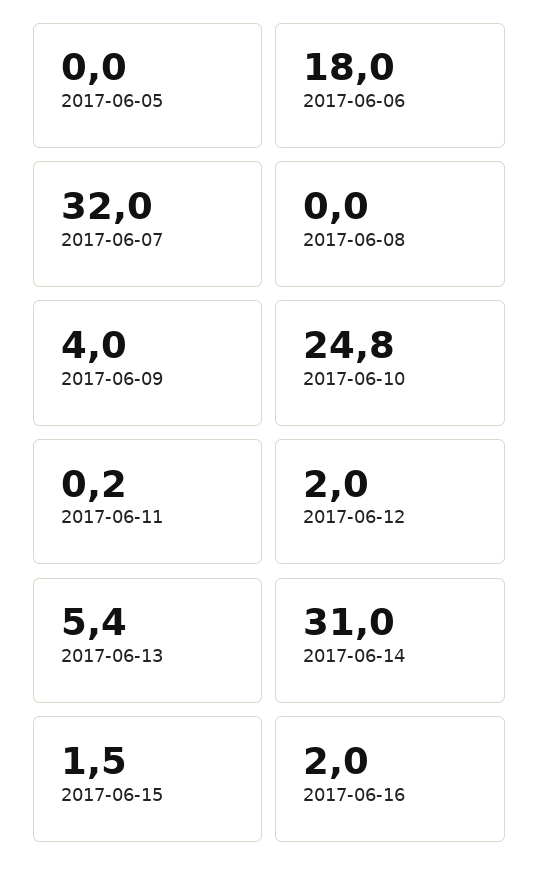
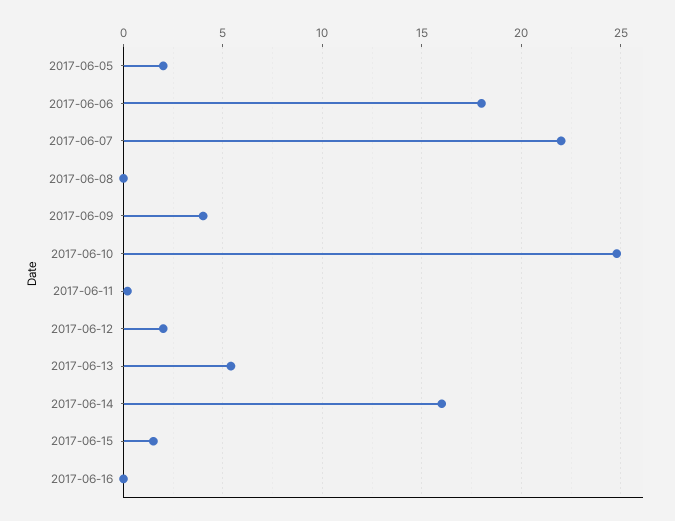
2017-06-05: 0 -> 2
2017-06-07: 32 -> 22
2017-06-14: 31 -> 16
2017-06-16: 2 -> 0

